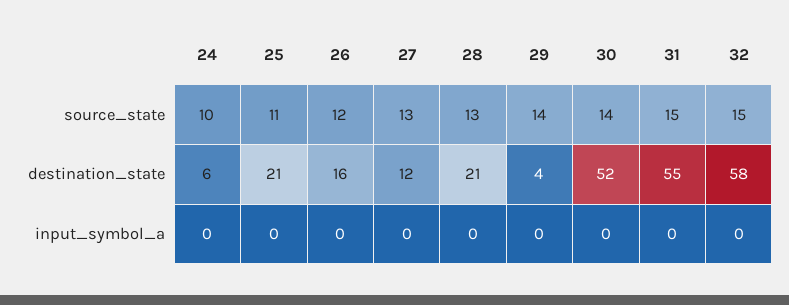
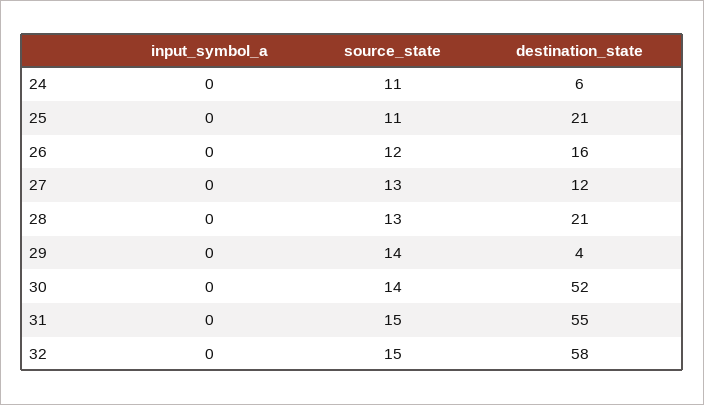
24, source_state: 10 -> 11

